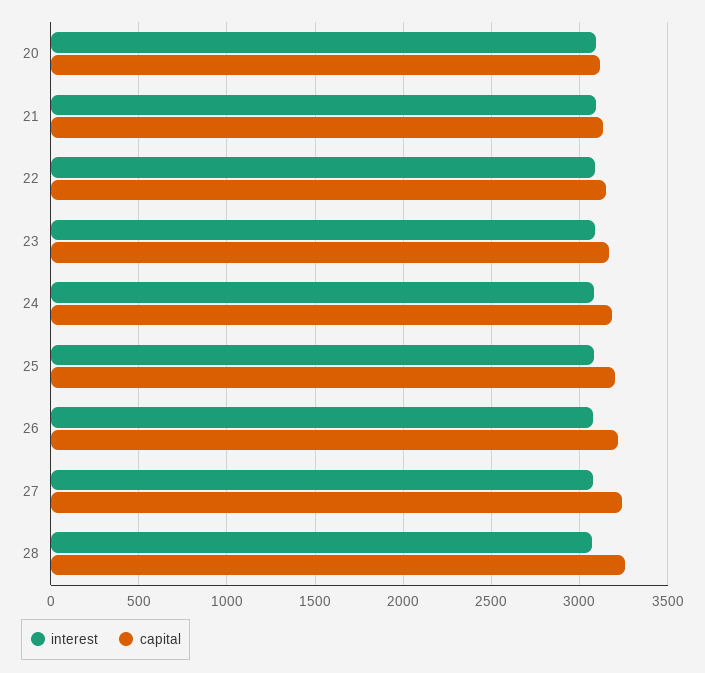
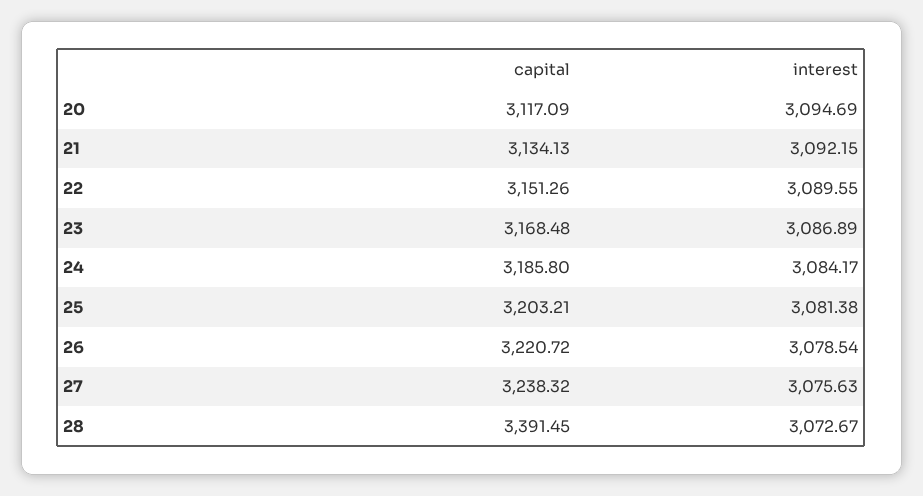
capital, 28: 3250 -> 3391.45

